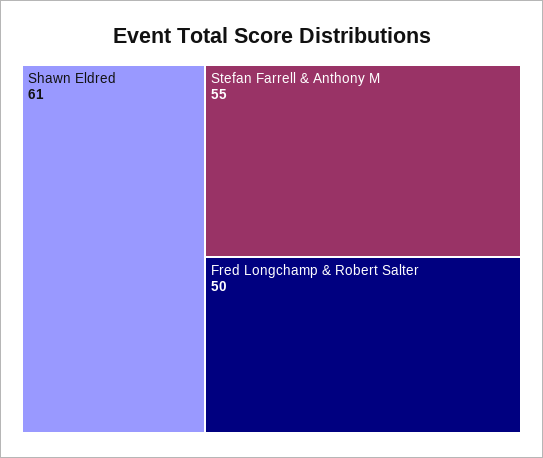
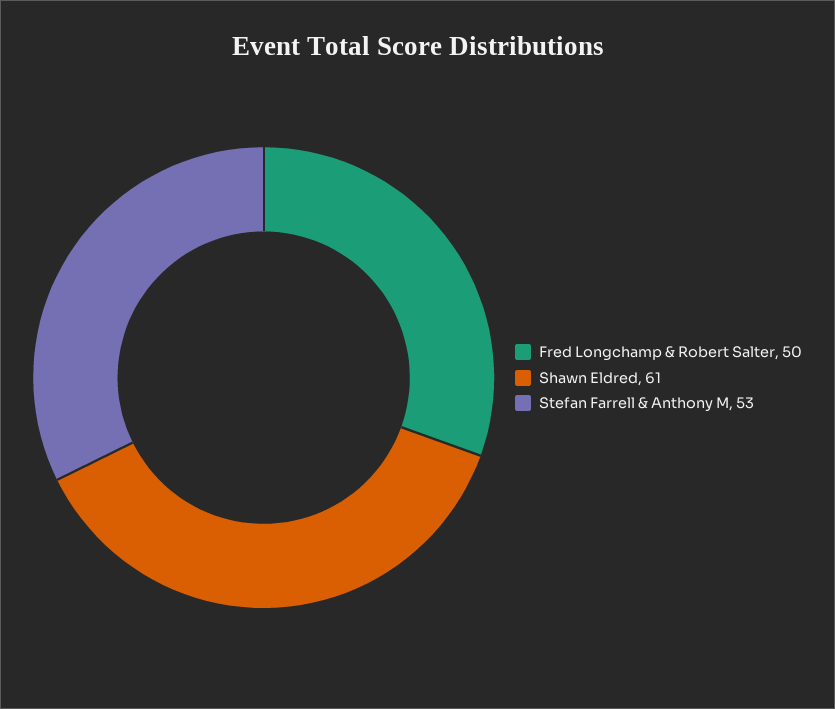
Stefan Farrell & Anthony M: 55 -> 53

